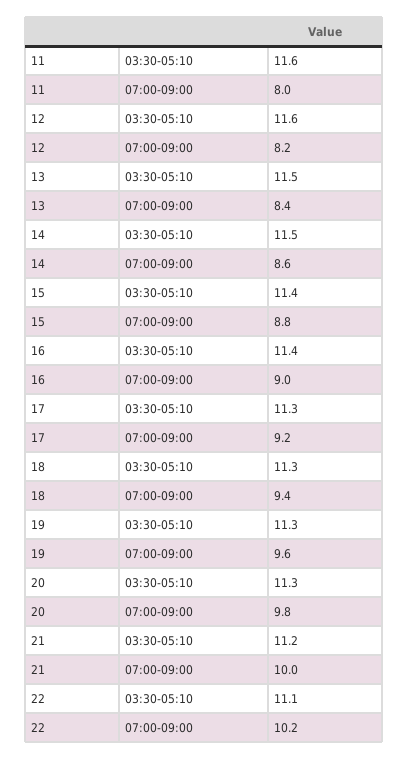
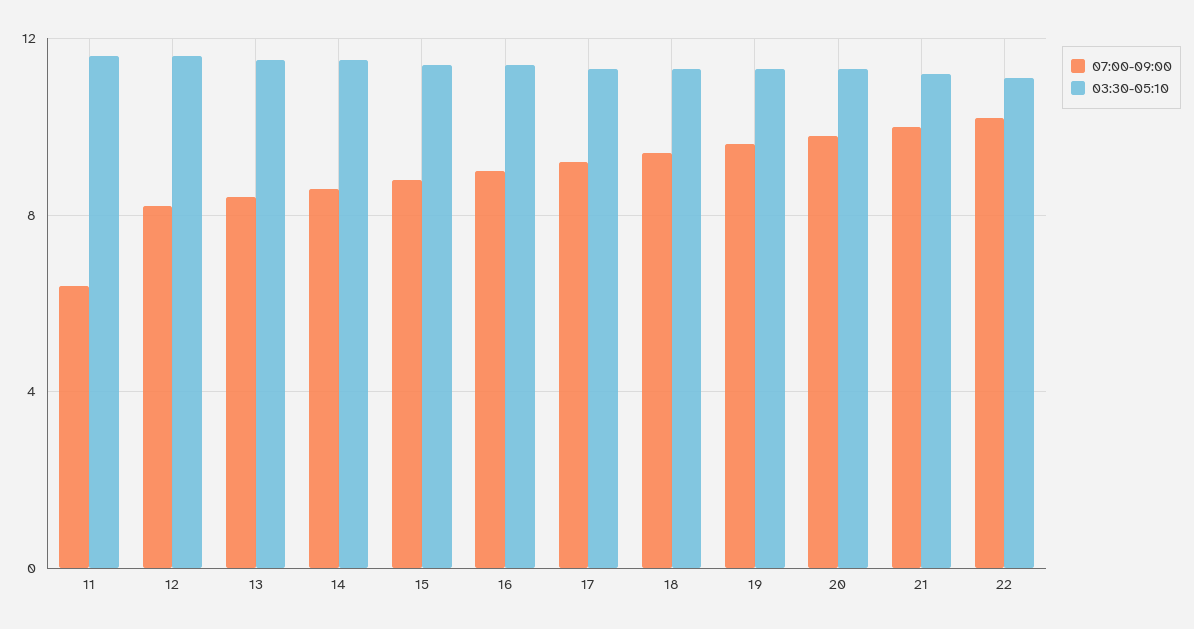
07:00-09:00, 11: 8 -> 6.5

